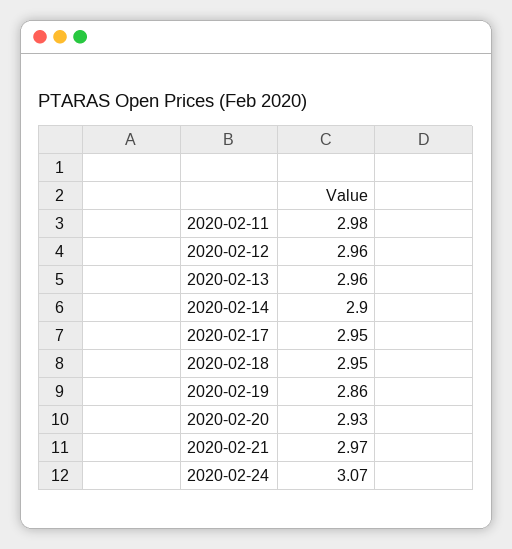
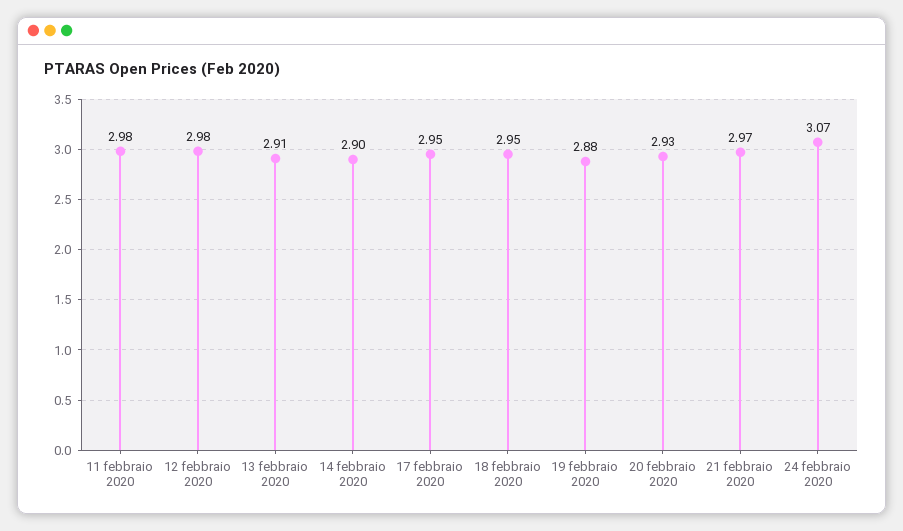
2020-02-12: 2.96 -> 2.98
2020-02-13: 2.96 -> 2.91
2020-02-19: 2.86 -> 2.88

